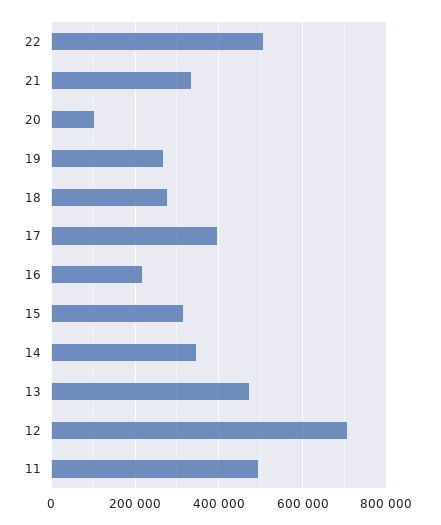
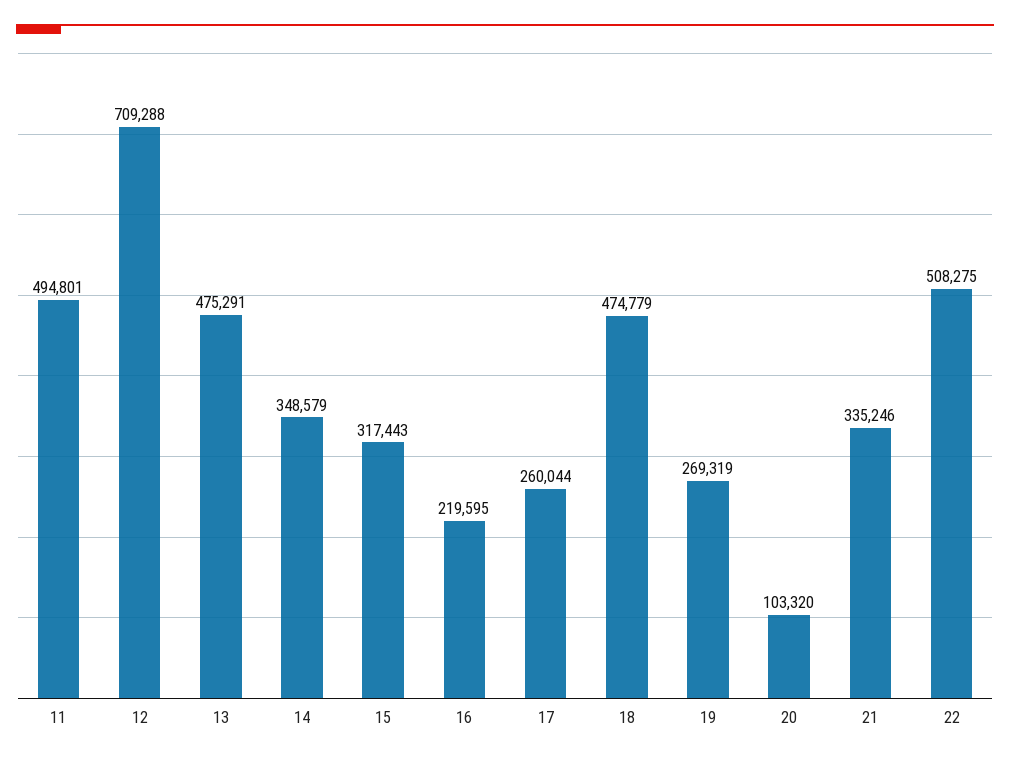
18: 280000 -> 474779
17: 400000 -> 260044

